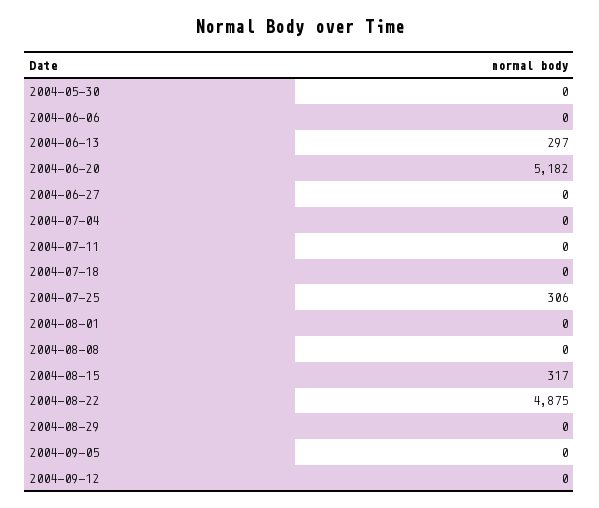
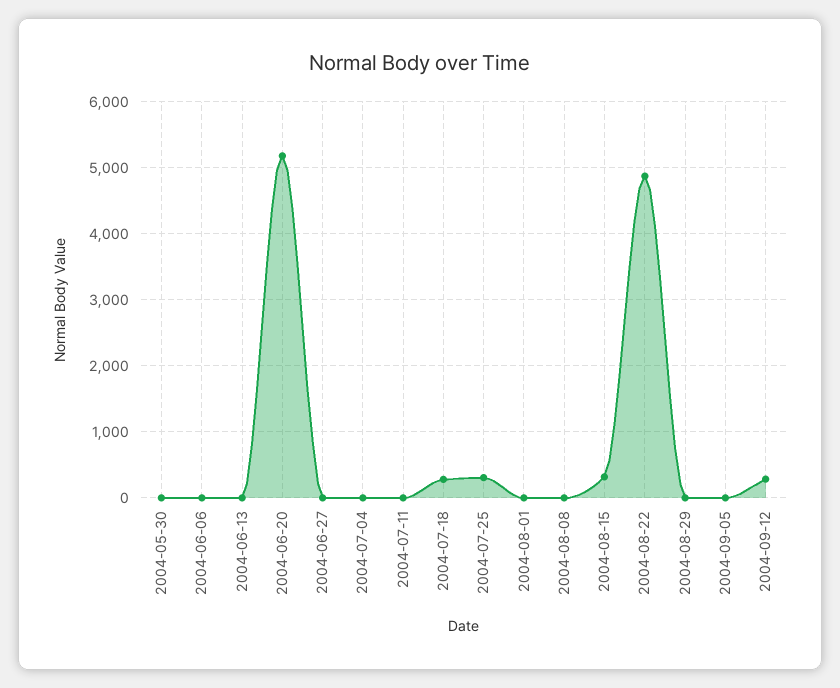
2004-06-13: 297 -> 0
2004-07-18: 0 -> 300
2004-09-12: 0 -> 300

